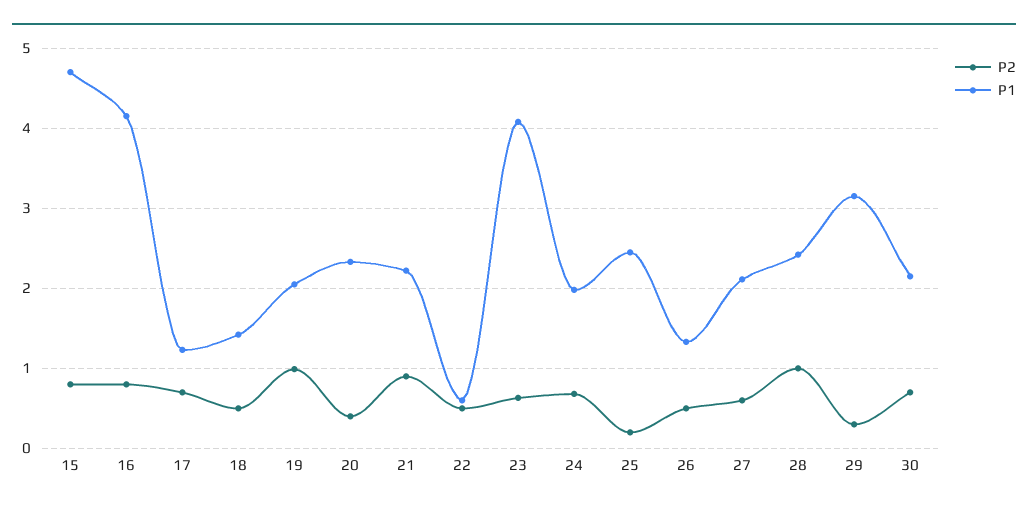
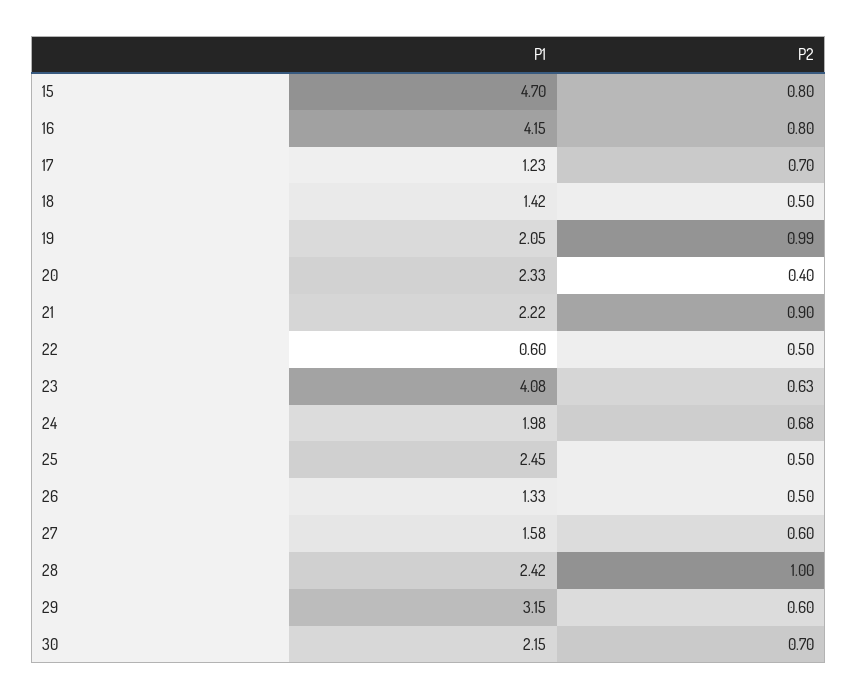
P2, 25: 0.2 -> 0.5
P1, 27: 2.1 -> 1.58
P2, 29: 0.3 -> 0.6

